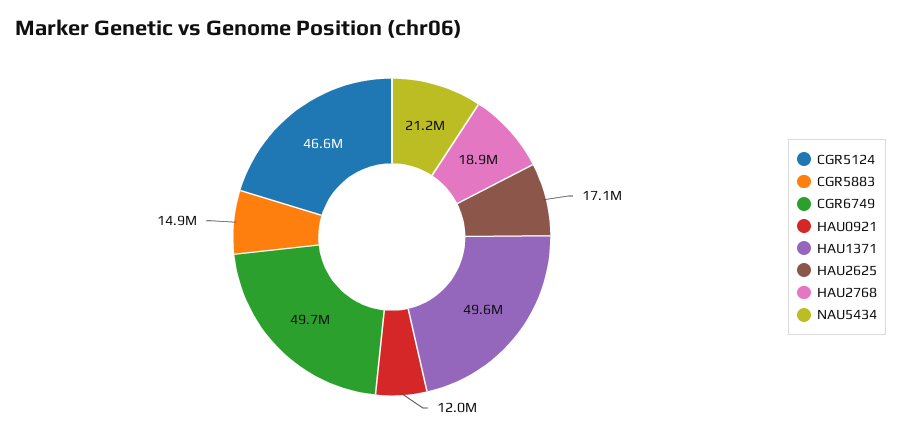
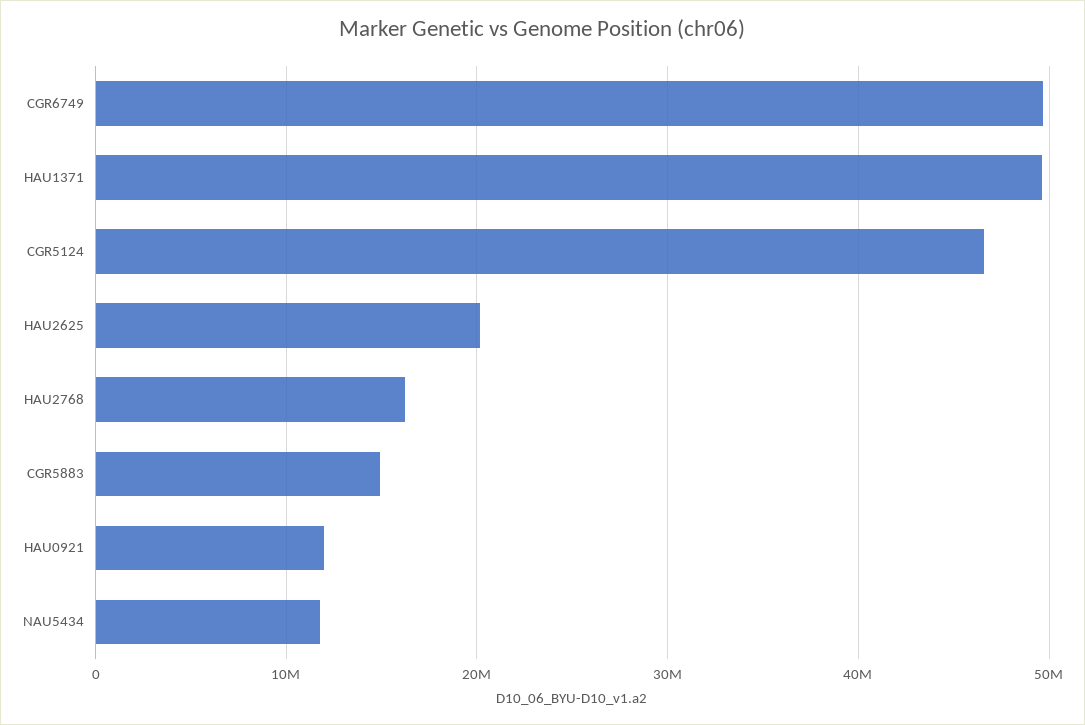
HAU2625: 17100000 -> 20000000
HAU2768: 18900000 -> 16000000
NAU5434: 21200000 -> 12000000

